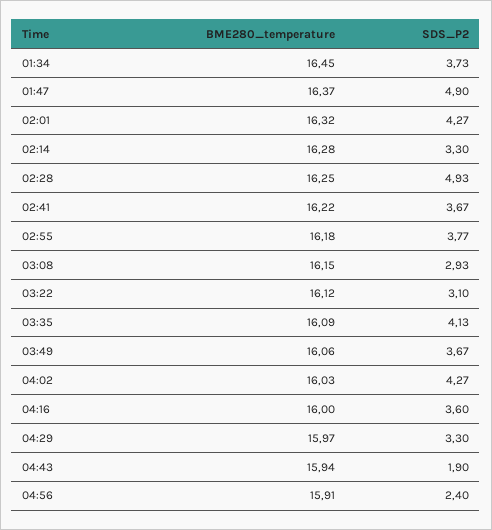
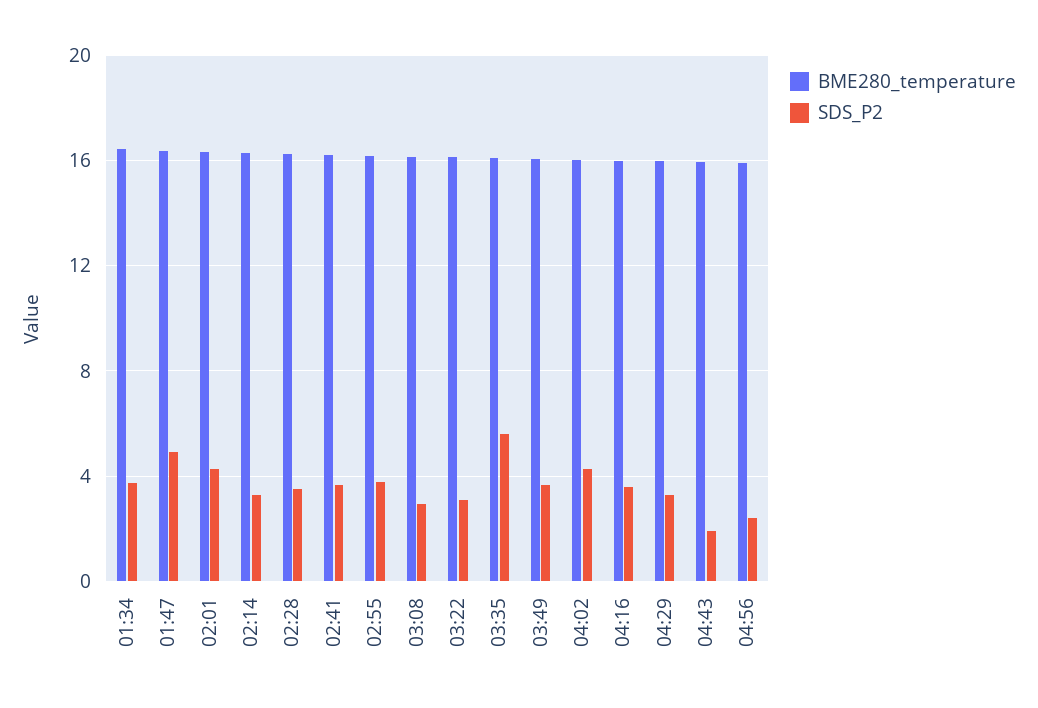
SDS_P2, 02:28: 4.93 -> 3.5
SDS_P2, 03:35: 4.13 -> 5.5

